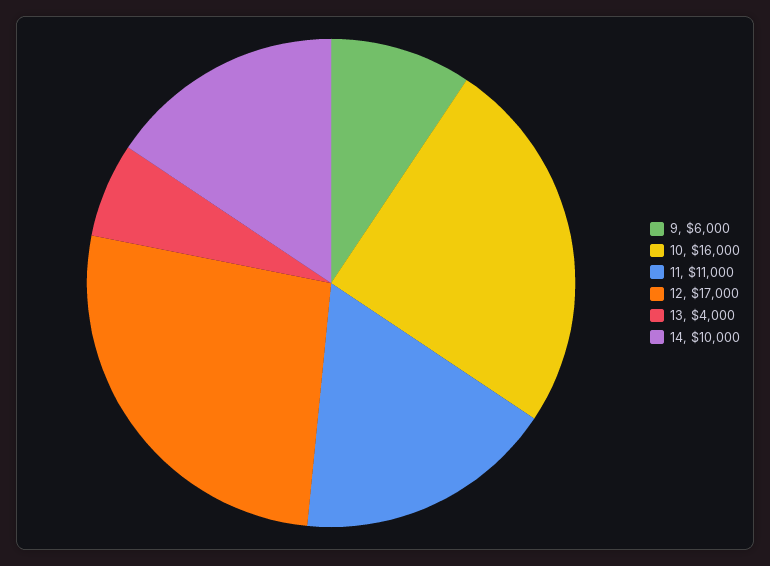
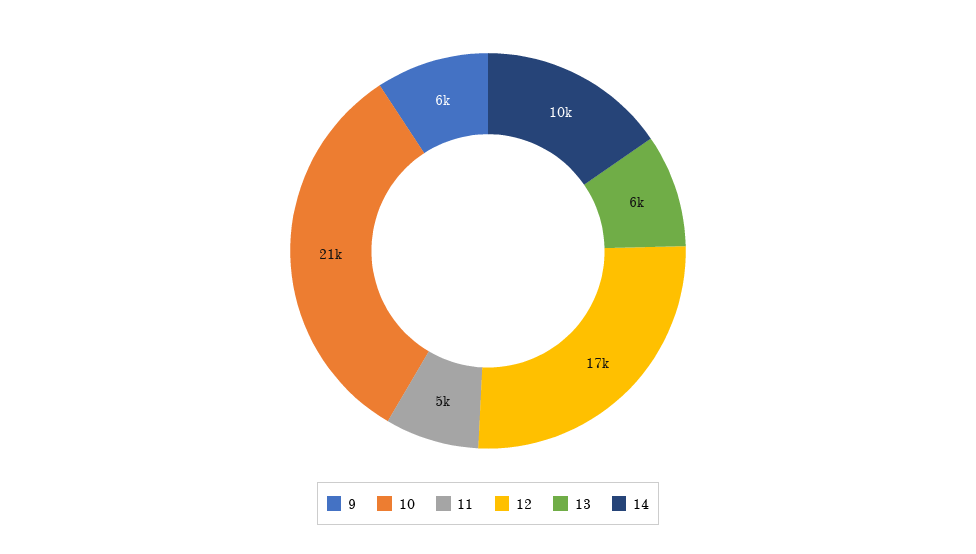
10: 16000 -> 21000
11: 11000 -> 5000
13: 4000 -> 6000

